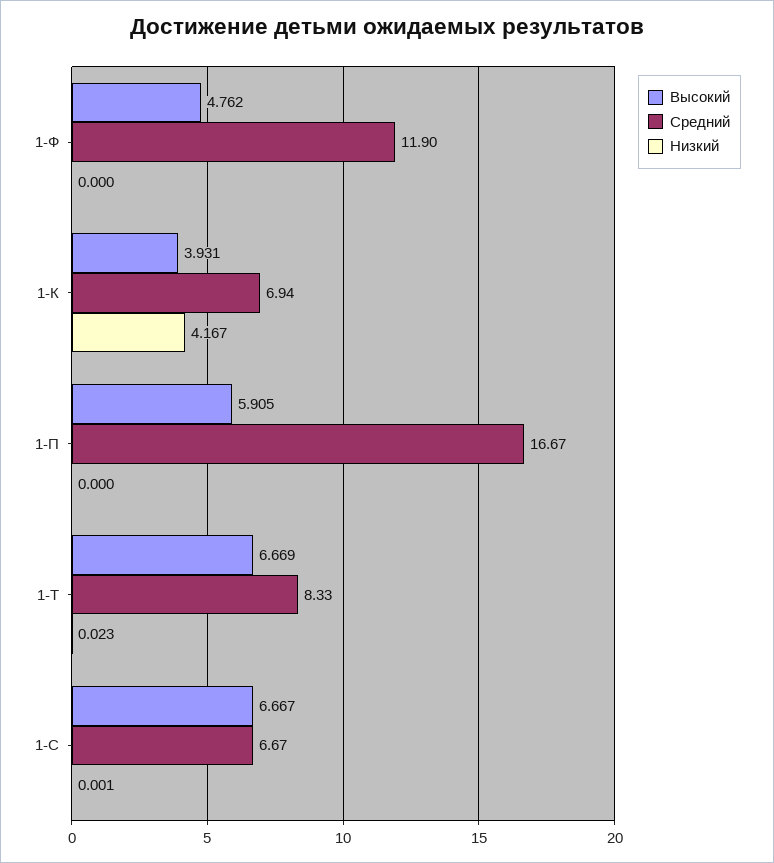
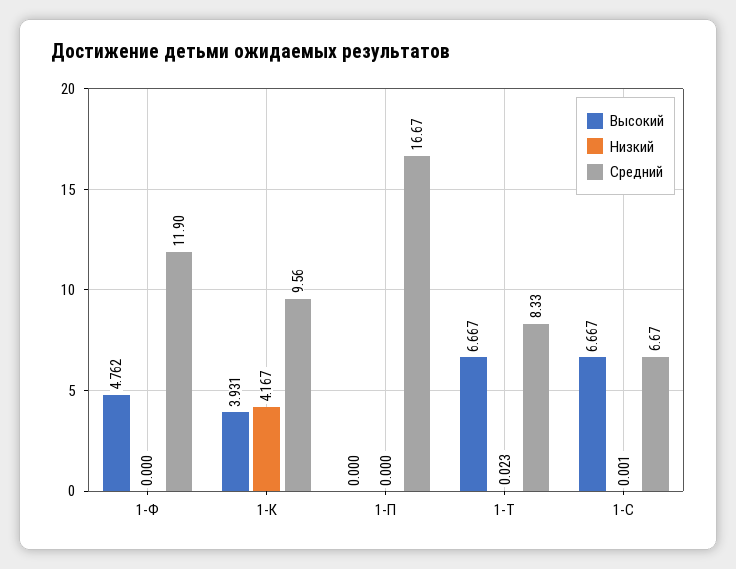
Средний, 1-К: 6.94 -> 9.56
Высокий, 1-П: 5.905 -> 0
Высокий, 1-Т: 6.669 -> 6.667

